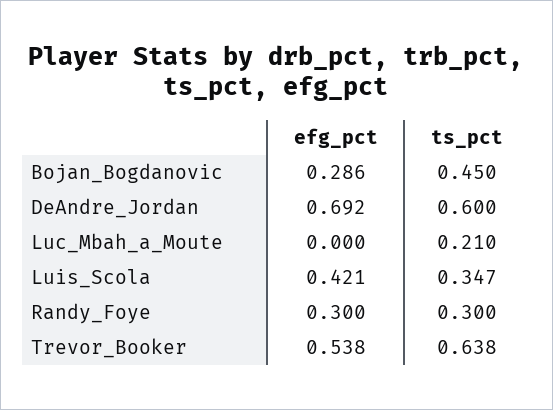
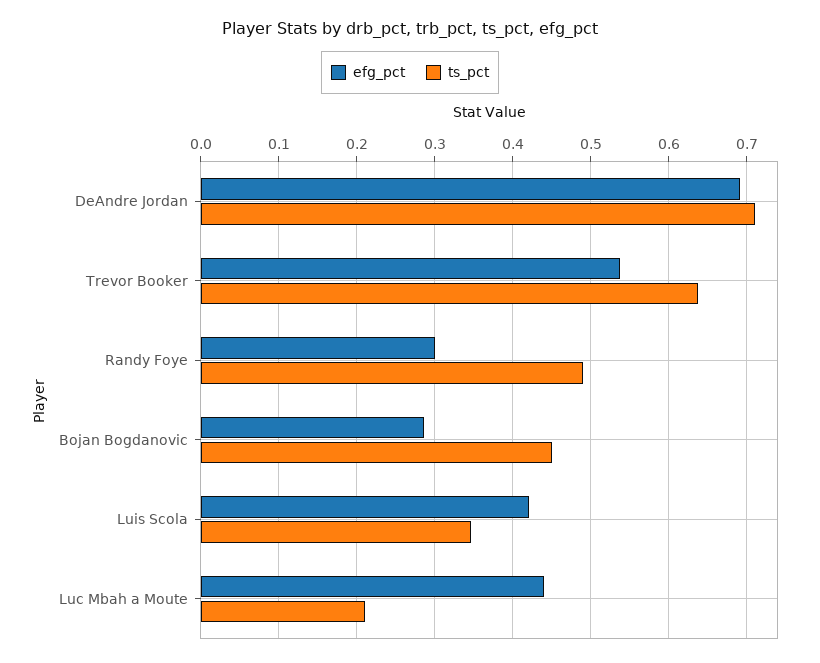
ts_pct, DeAndre_Jordan: 0.6 -> 0.71
efg_pct, Luc_Mbah_a_Moute: 0 -> 0.44
ts_pct, Randy_Foye: 0.3 -> 0.49

